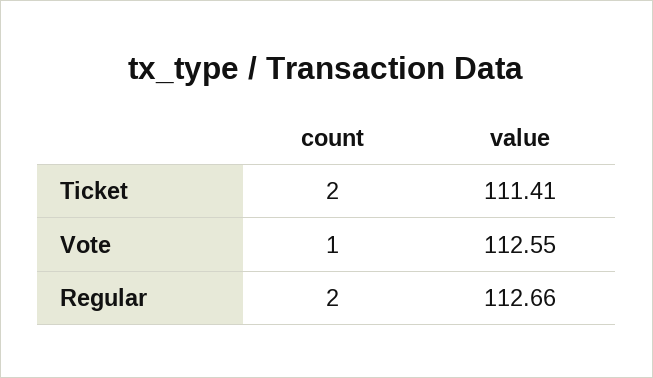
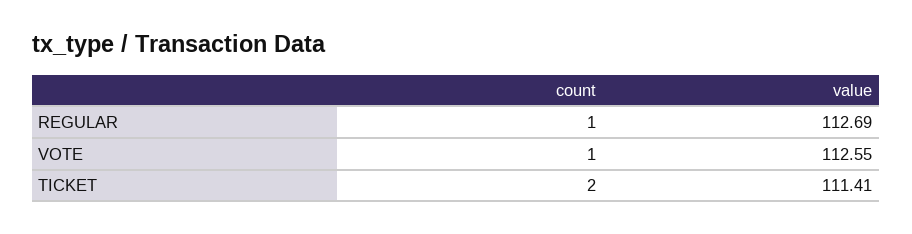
count, Regular: 2 -> 1
value, Regular: 112.66 -> 112.69

